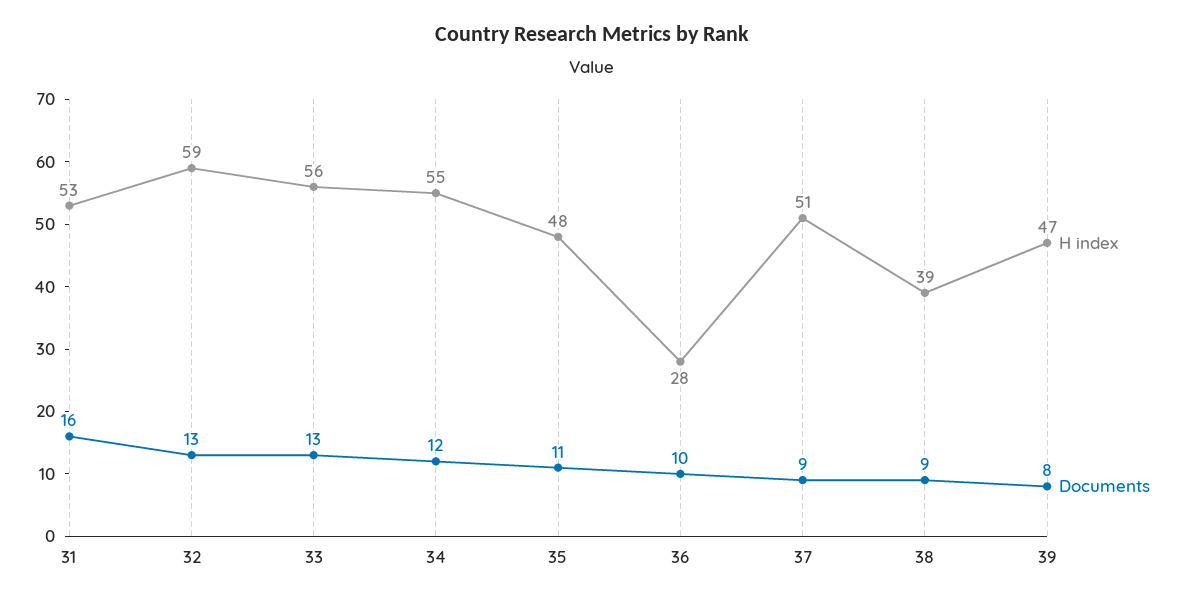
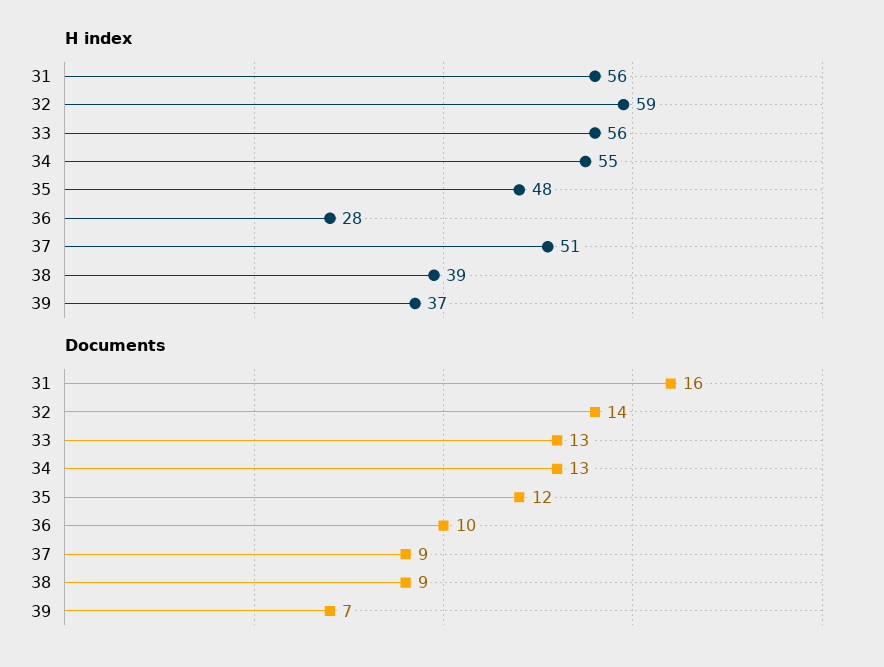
H index, 31: 53 -> 56
Documents, 32: 13 -> 14
Documents, 34: 12 -> 13
Documents, 35: 11 -> 12
H index, 39: 47 -> 37
Documents, 39: 8 -> 7

